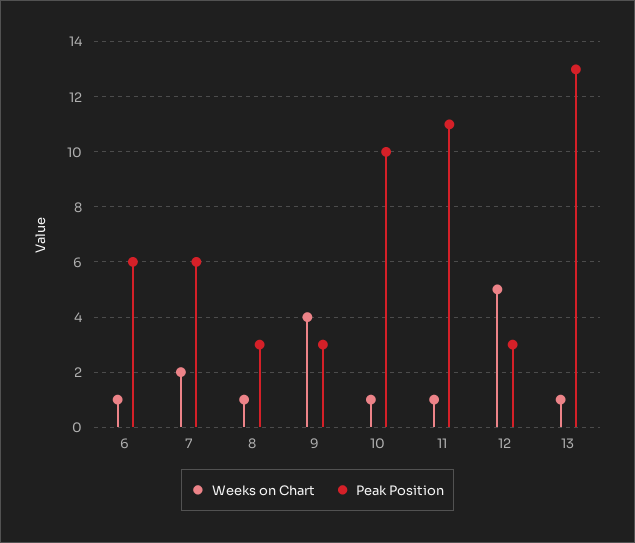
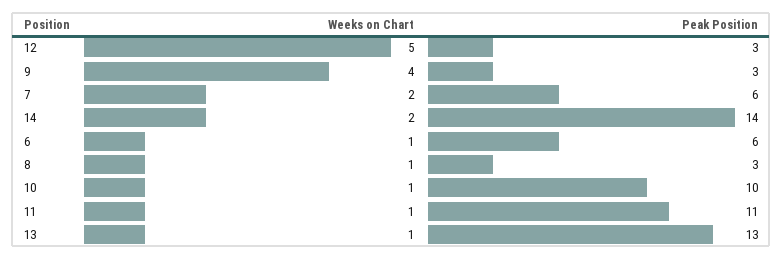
Weeks on Chart, 14: none -> 2
Peak Position, 14: none -> 14

